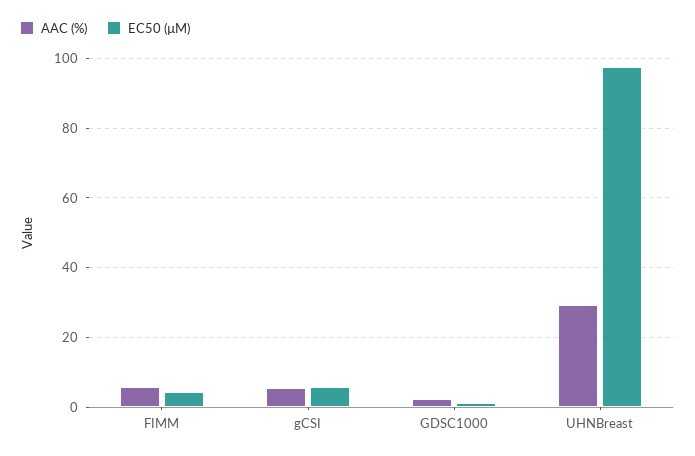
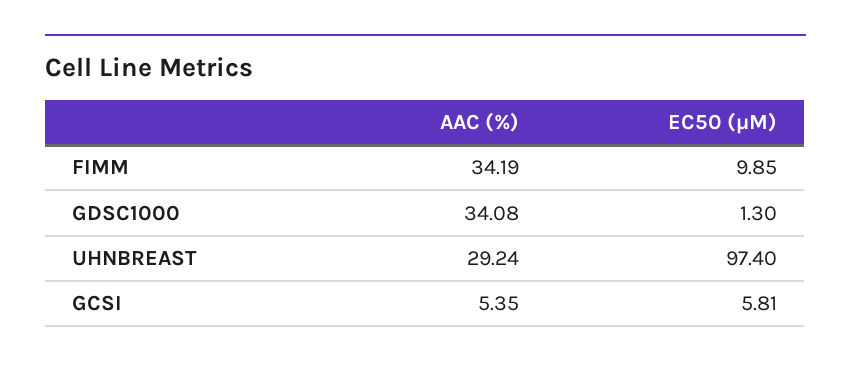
AAC (%), FIMM: 6 -> 34.19
EC50 (µM), FIMM: 4 -> 9.85
AAC (%), GDSC1000: 2 -> 34.08

